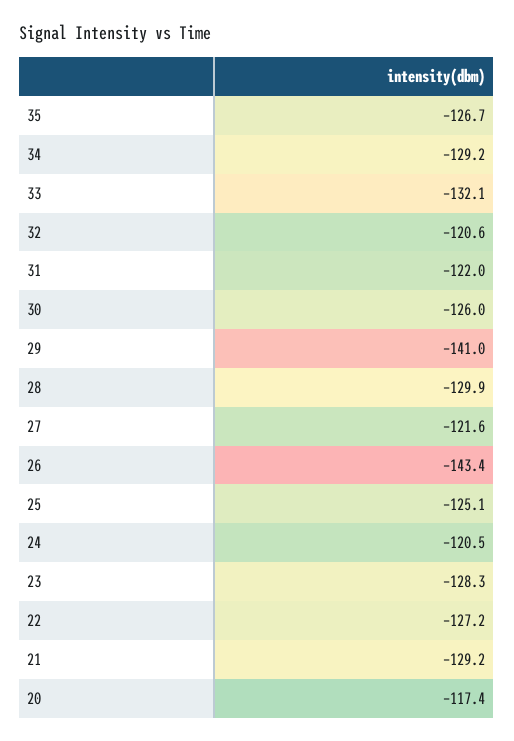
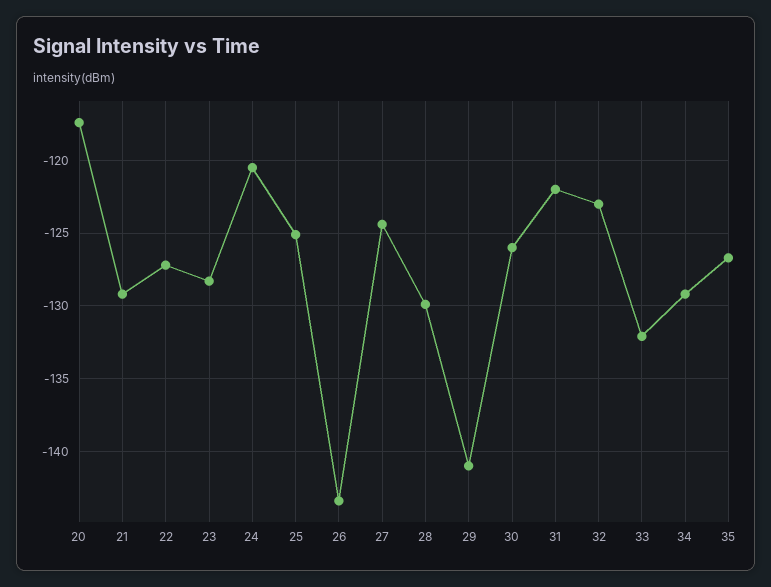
32: -120.6 -> -123
27: -121.6 -> -124.5

